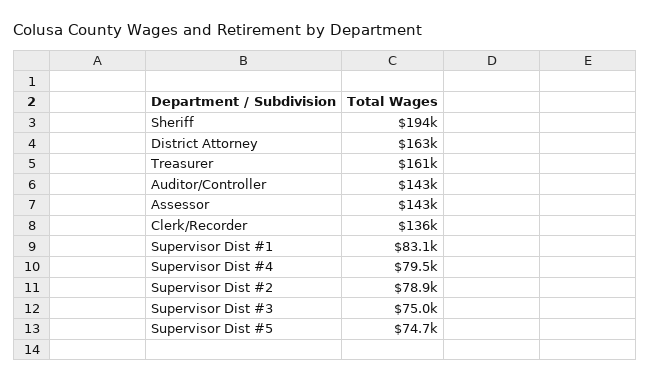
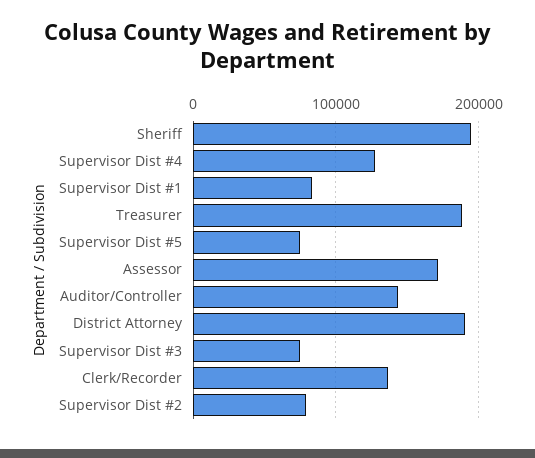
District Attorney: 163000 -> 190000
Treasurer: 161000 -> 190000
Assessor: 143000 -> 170000
Supervisor Dist #4: 79500 -> 130000

